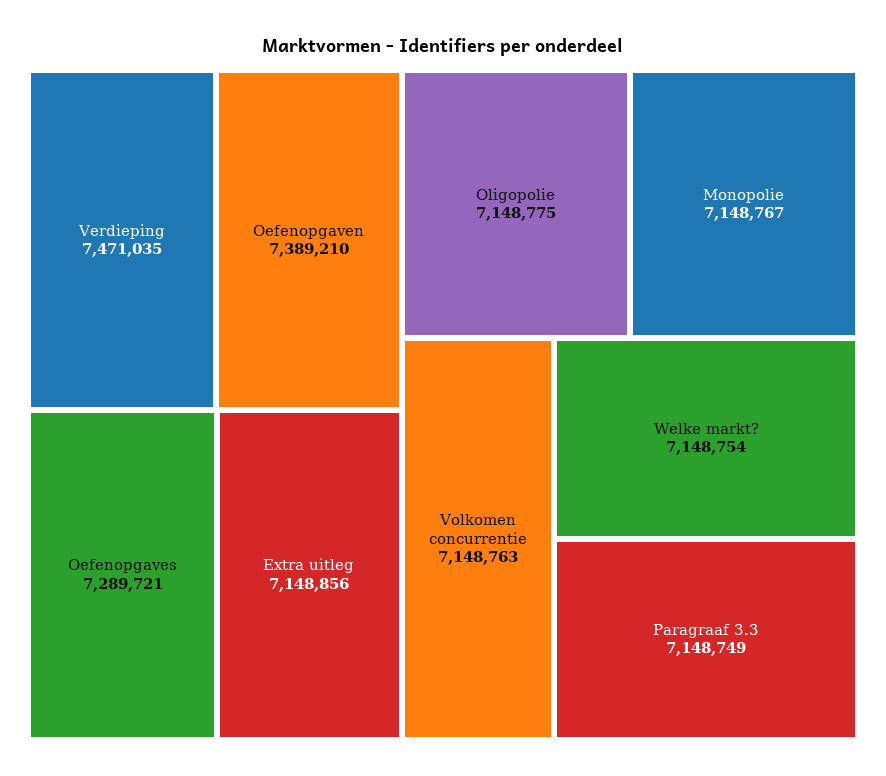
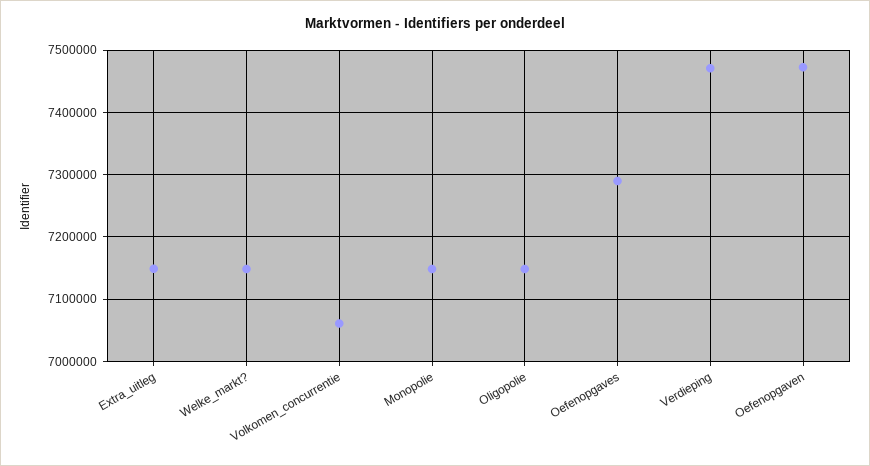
Oefenopgaven: 7389210 -> 7470000
Volkomen concurrentie: 7148763 -> 7060000
Paragraaf 3.3: 7148749 -> none

